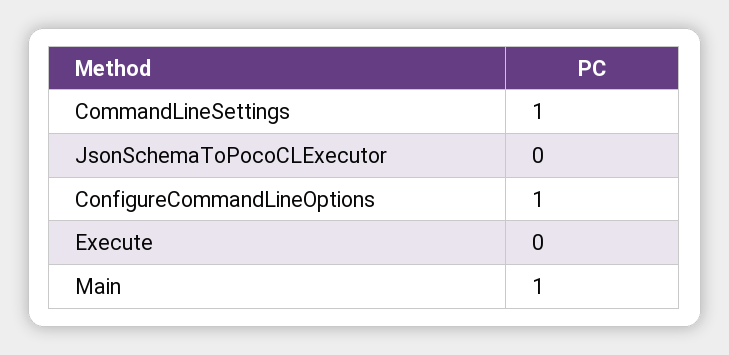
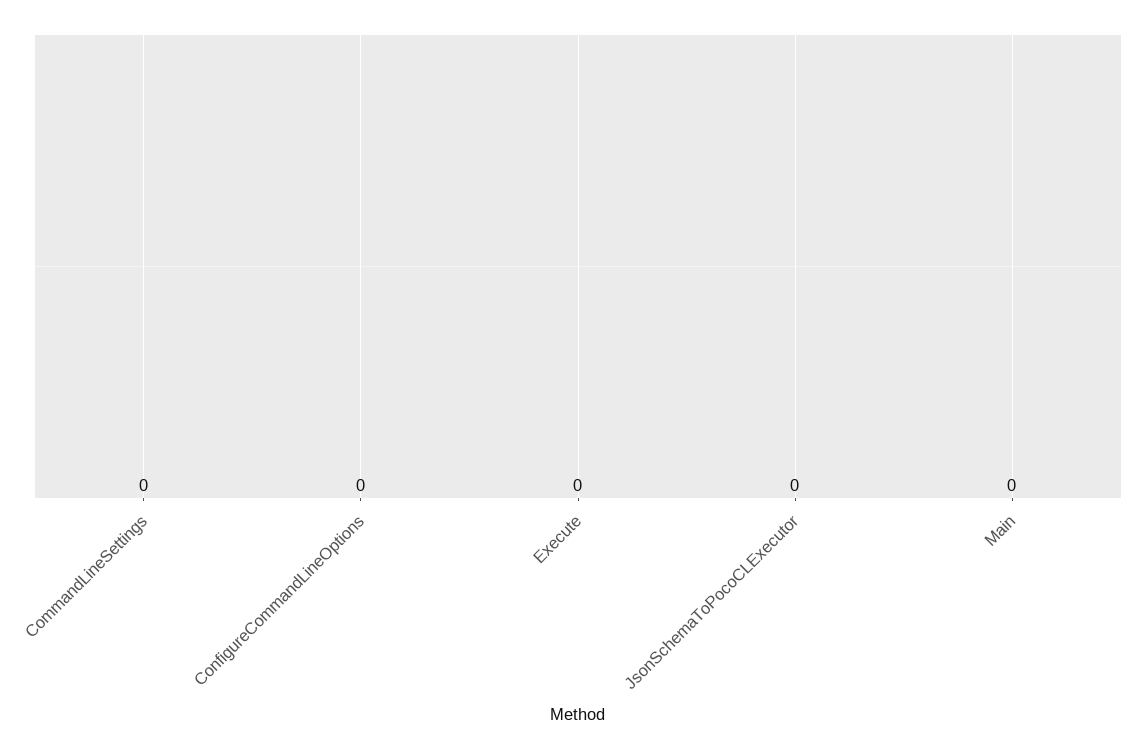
CommandLineSettings: 1 -> 0
ConfigureCommandLineOptions: 1 -> 0
Main: 1 -> 0

